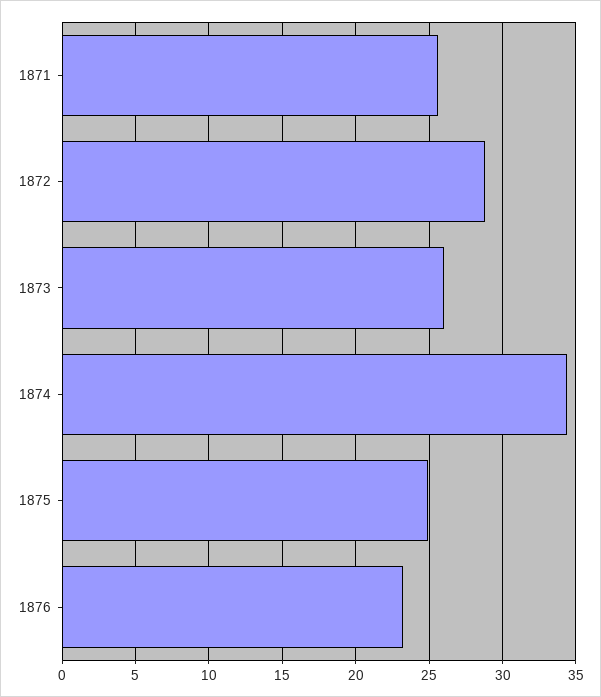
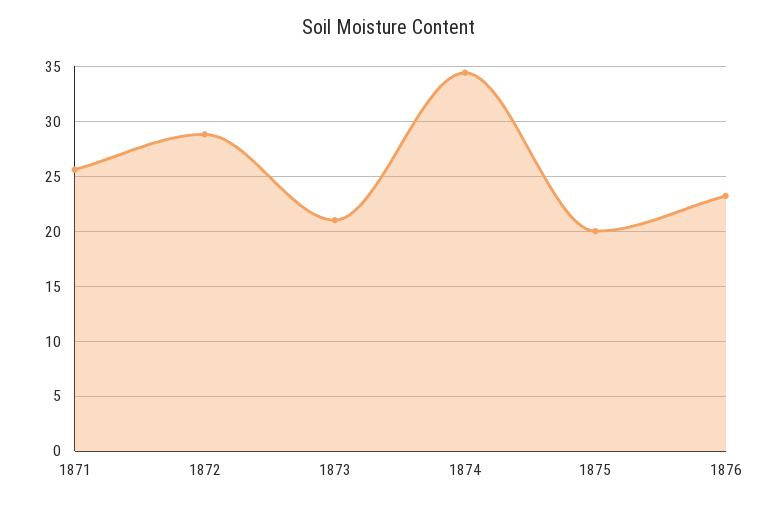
1873: 26 -> 21
1875: 25 -> 20

